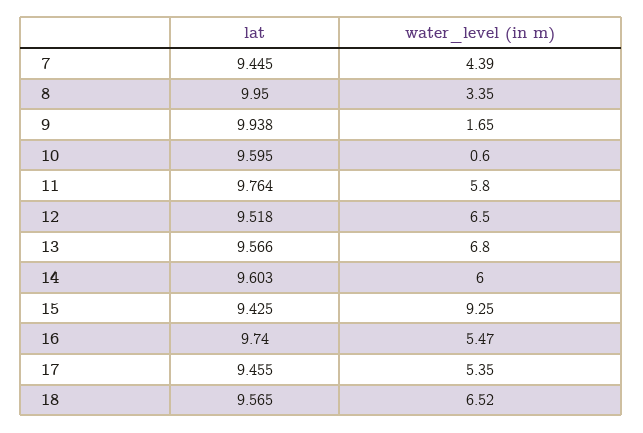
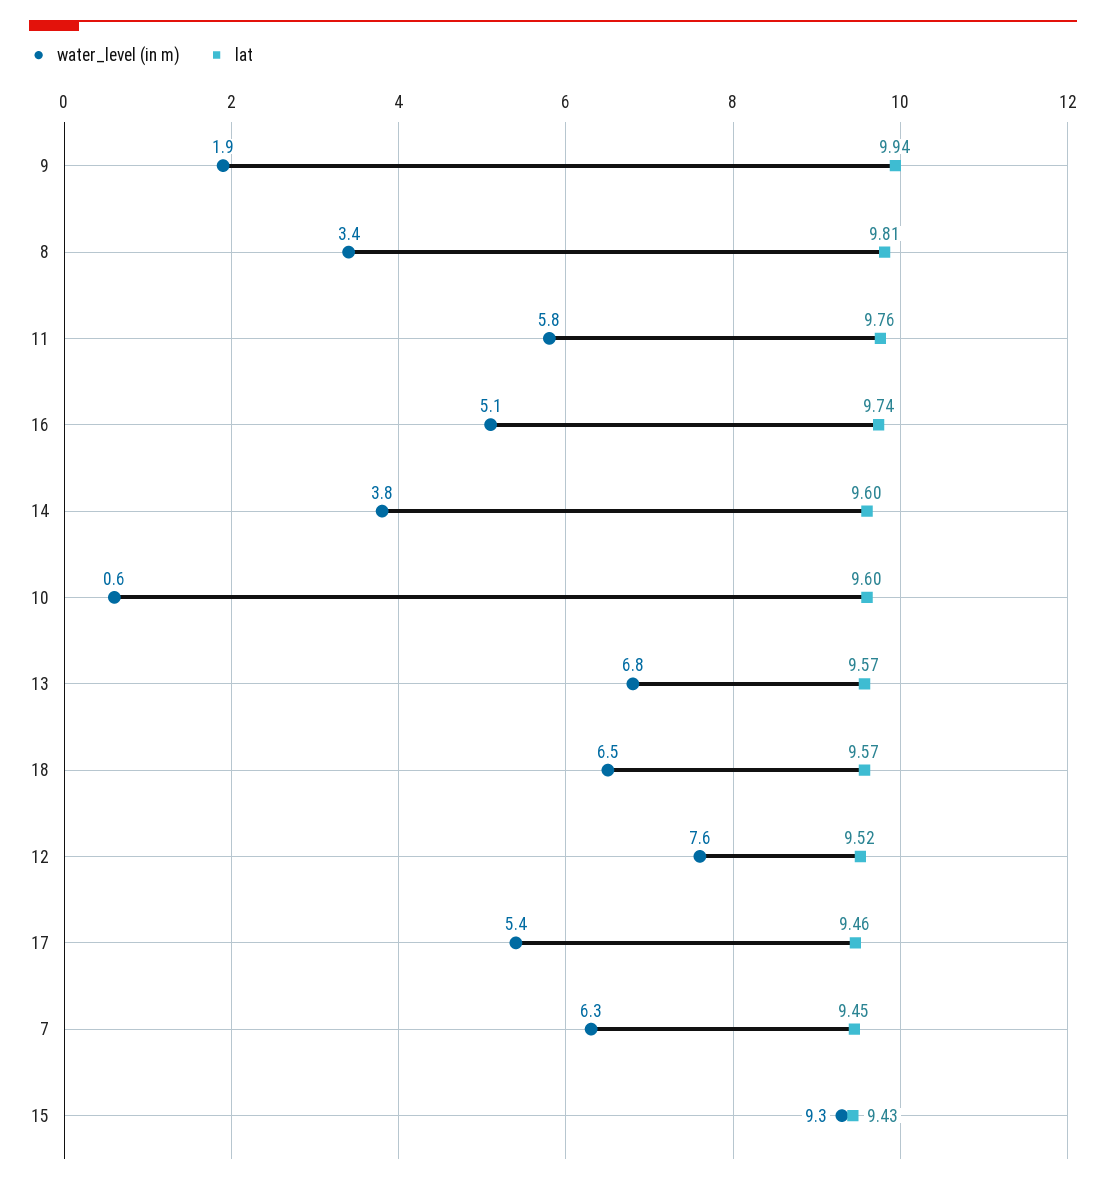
water_level (in m), 7: 4.39 -> 6.3
lat, 8: 9.95 -> 9.81
water_level (in m), 9: 1.65 -> 1.9
water_level (in m), 12: 6.5 -> 7.6
water_level (in m), 14: 6 -> 3.8
water_level (in m), 16: 5.47 -> 5.1

